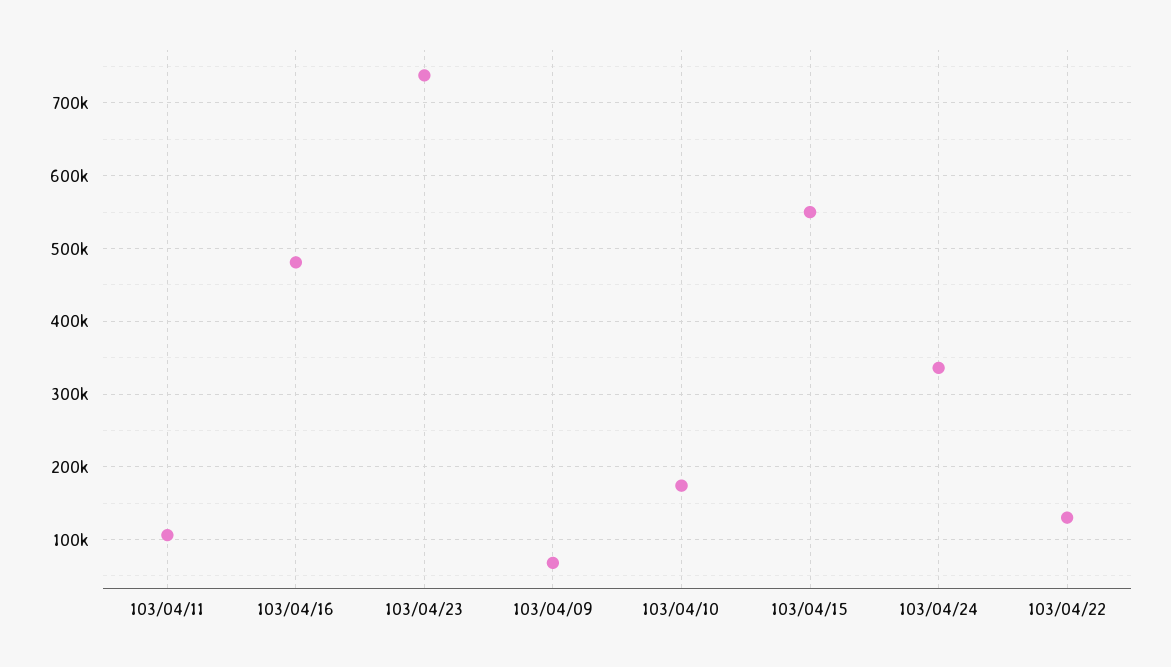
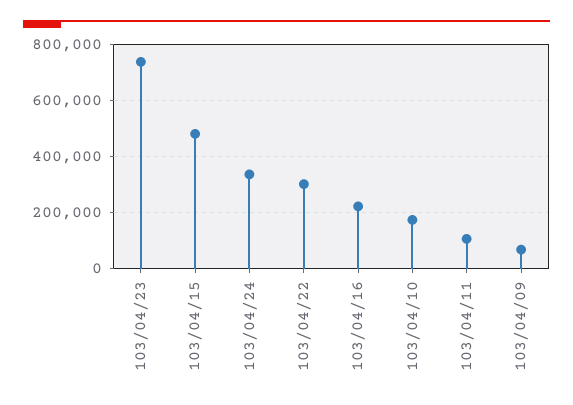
103/04/16: 480000 -> 225000
103/04/15: 550000 -> 475000
103/04/22: 130000 -> 300000

